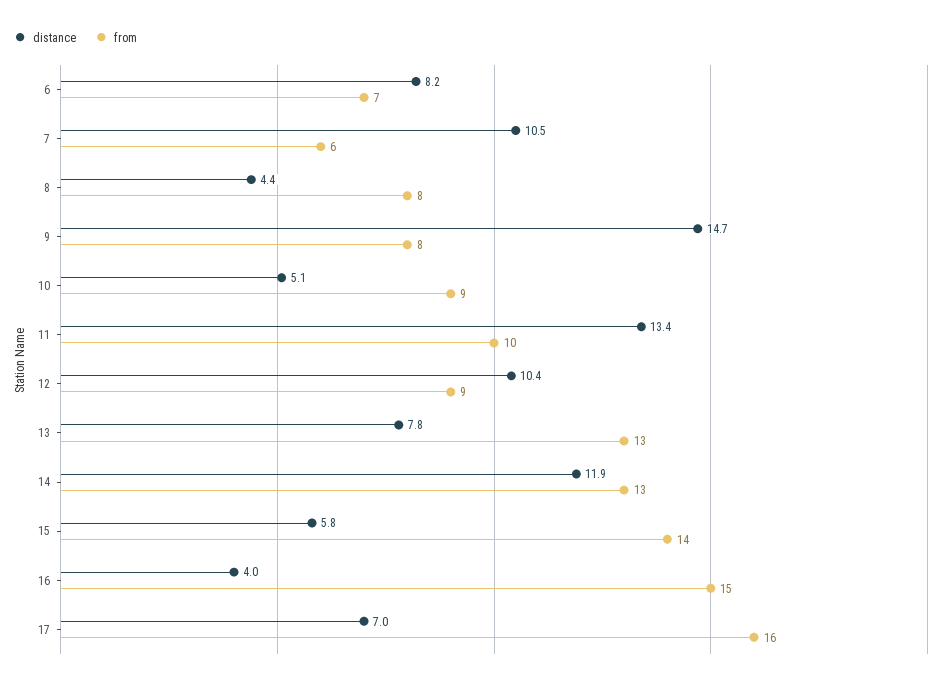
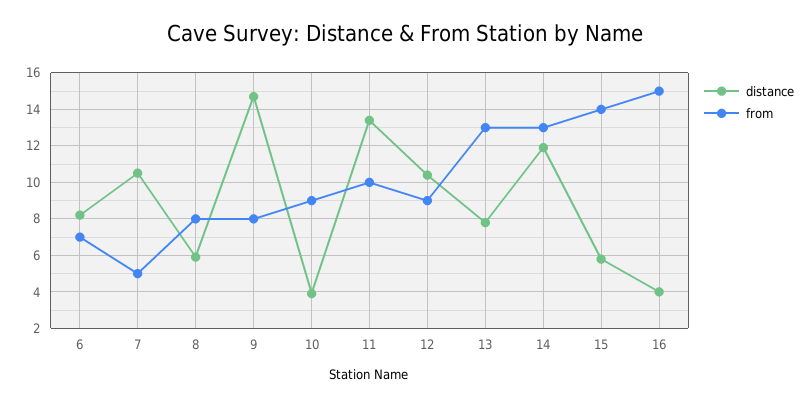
from, 7: 6 -> 5
distance, 8: 4.4 -> 6
distance, 10: 5.1 -> 4
distance, 17: 7 -> none
from, 17: 16 -> none

